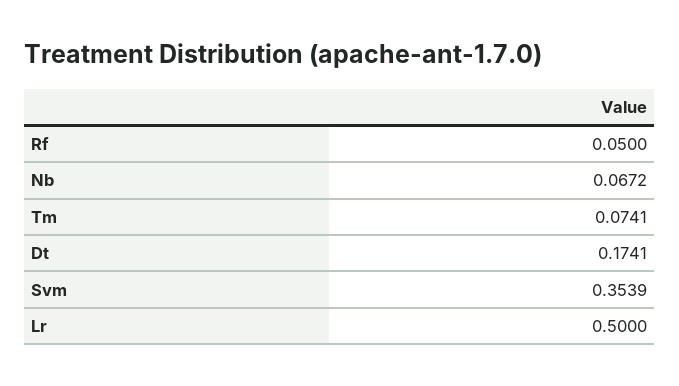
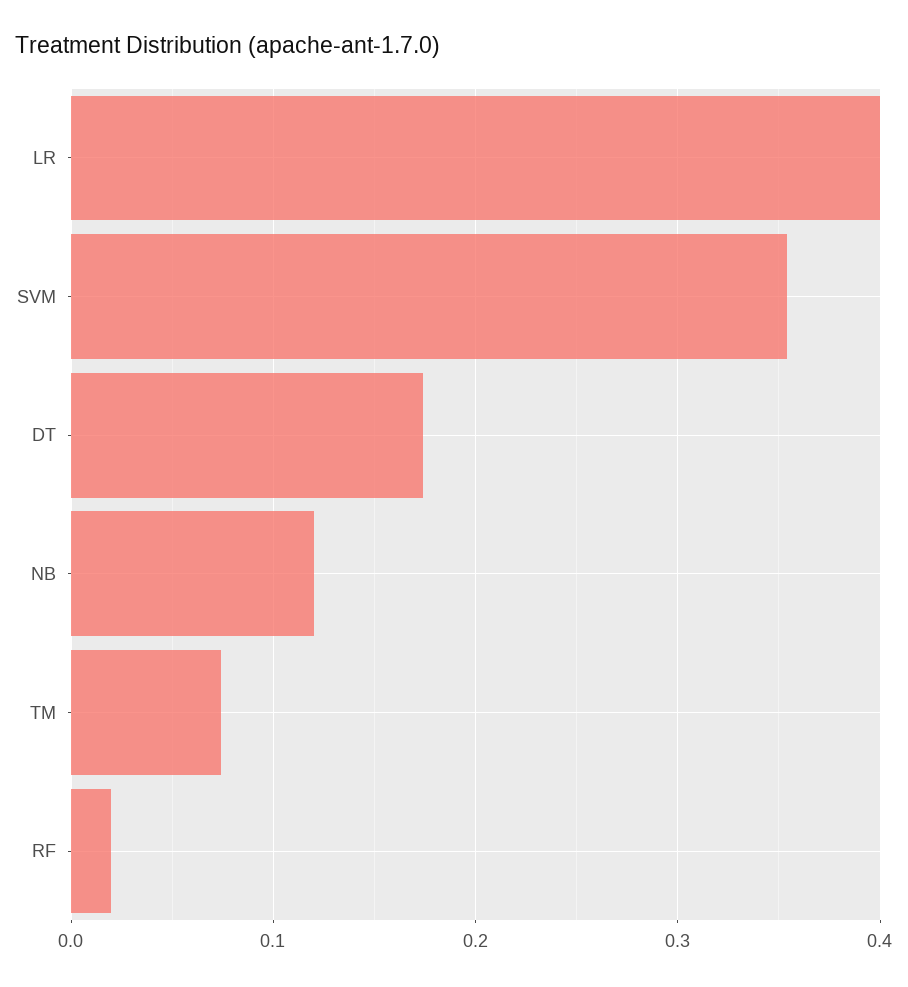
Rf: 0.05 -> 0.02
Nb: 0.0672 -> 0.12
Lr: 0.5 -> 0.4

